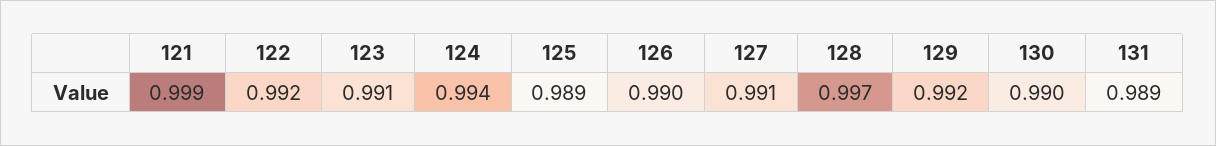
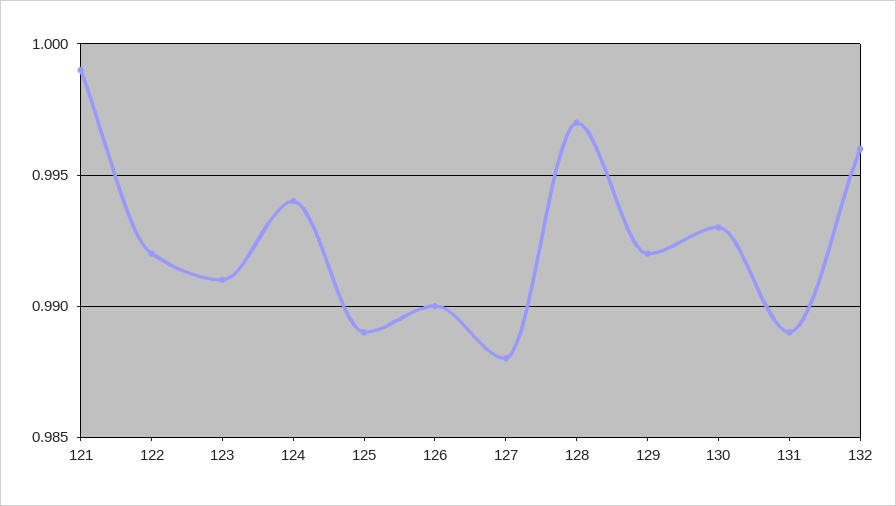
127: 0.991 -> 0.988
130: 0.99 -> 0.993
132: none -> 0.996

